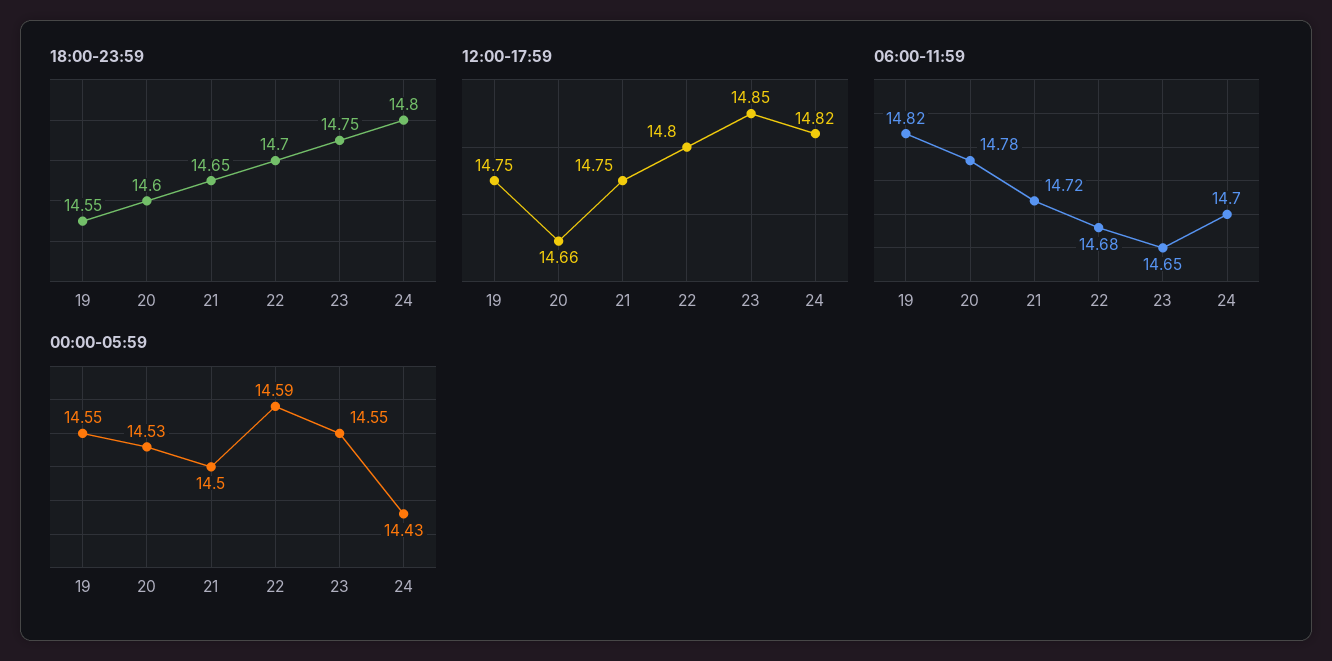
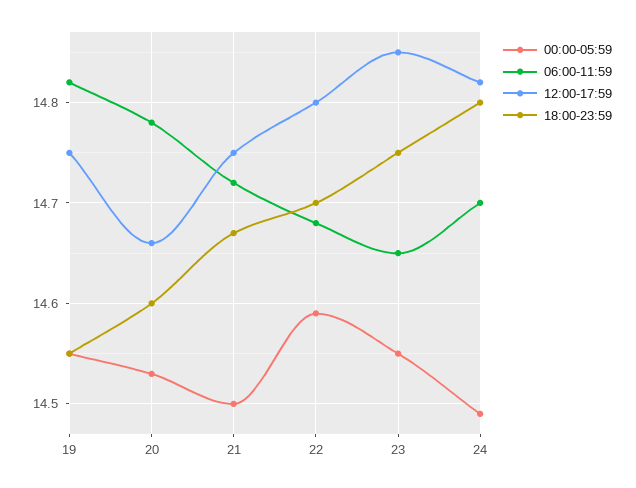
18:00-23:59, 21: 14.65 -> 14.67
00:00-05:59, 24: 14.43 -> 14.49

